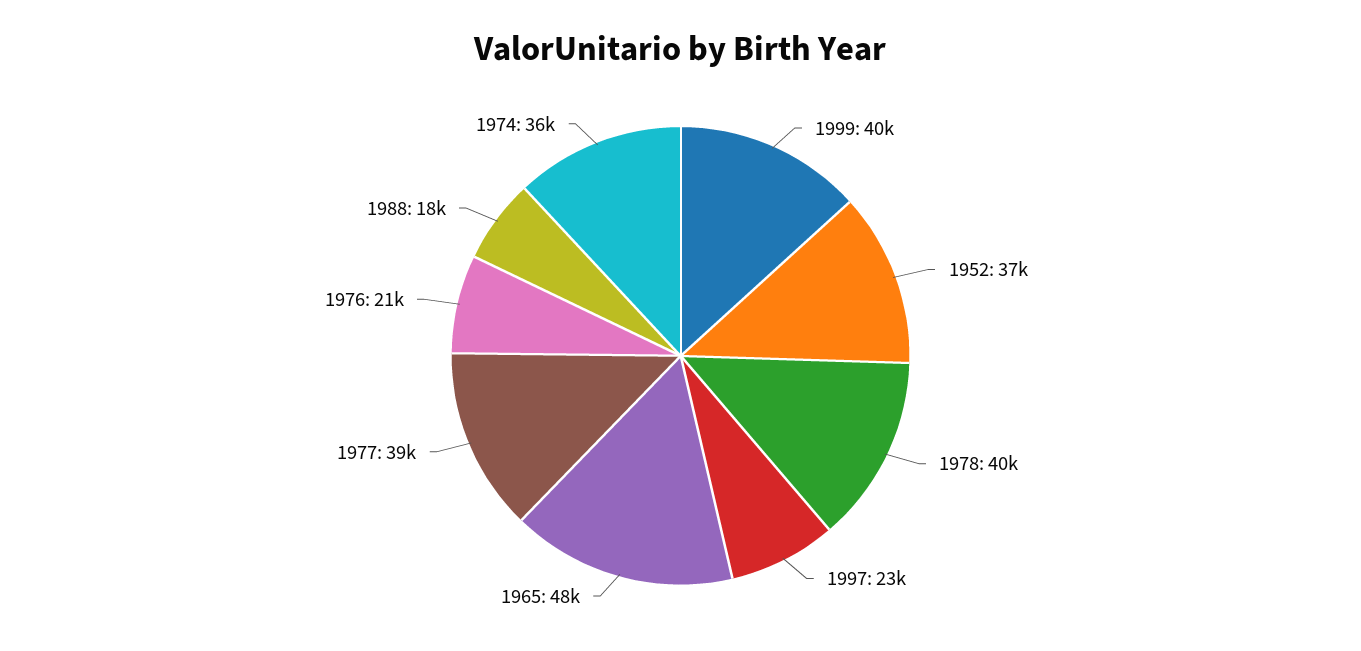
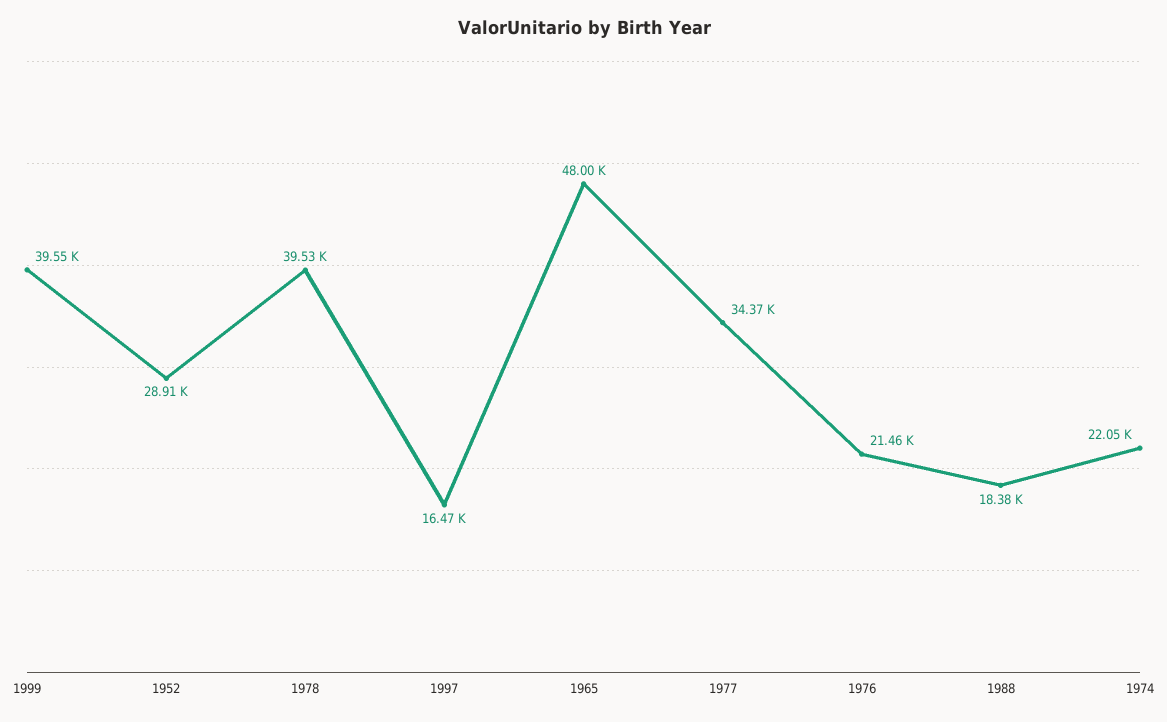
1952: 37000 -> 28910
1997: 23000 -> 16470
1977: 39000 -> 34370
1974: 36000 -> 22050

